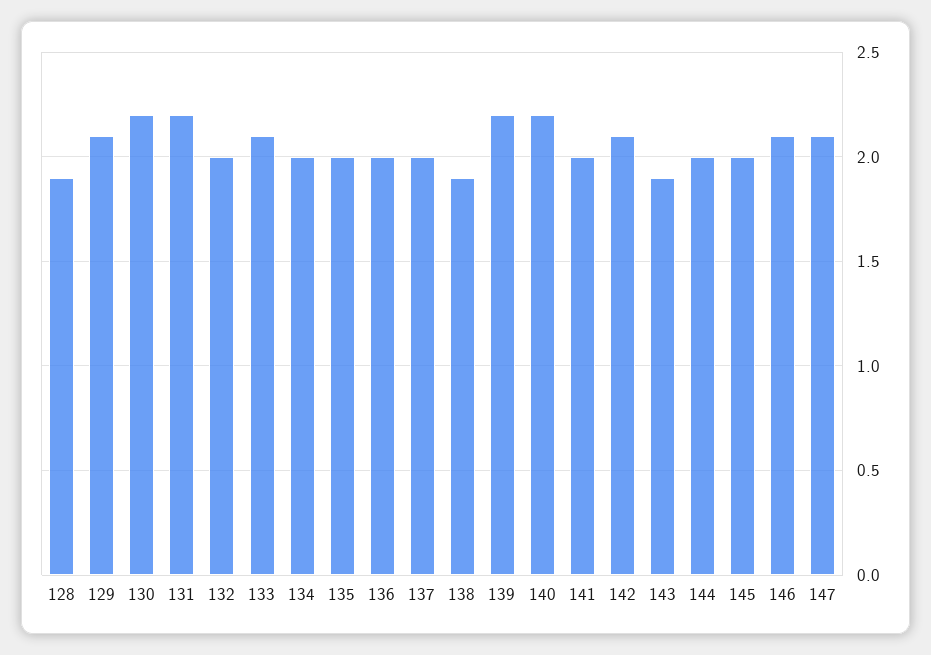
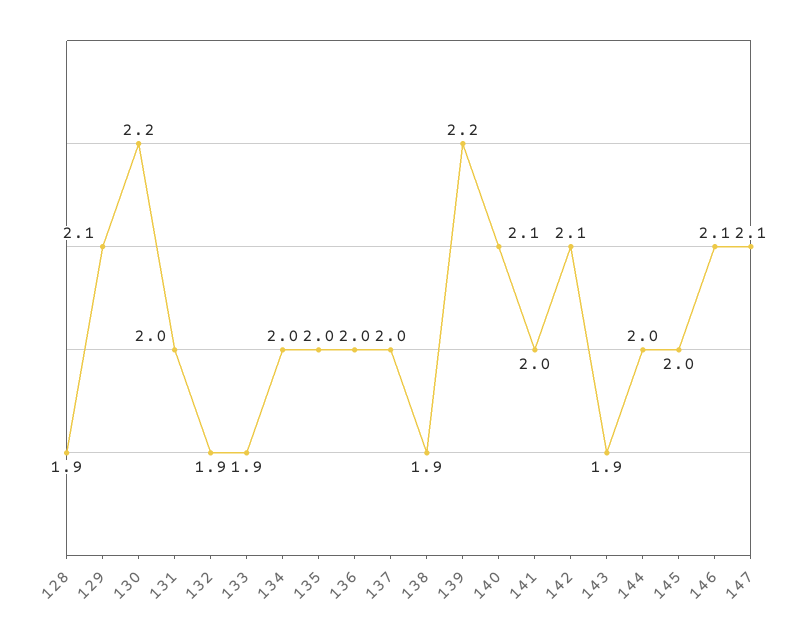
131: 2.2 -> 2
132: 2 -> 1.9
133: 2.1 -> 1.9
140: 2.2 -> 2.1

